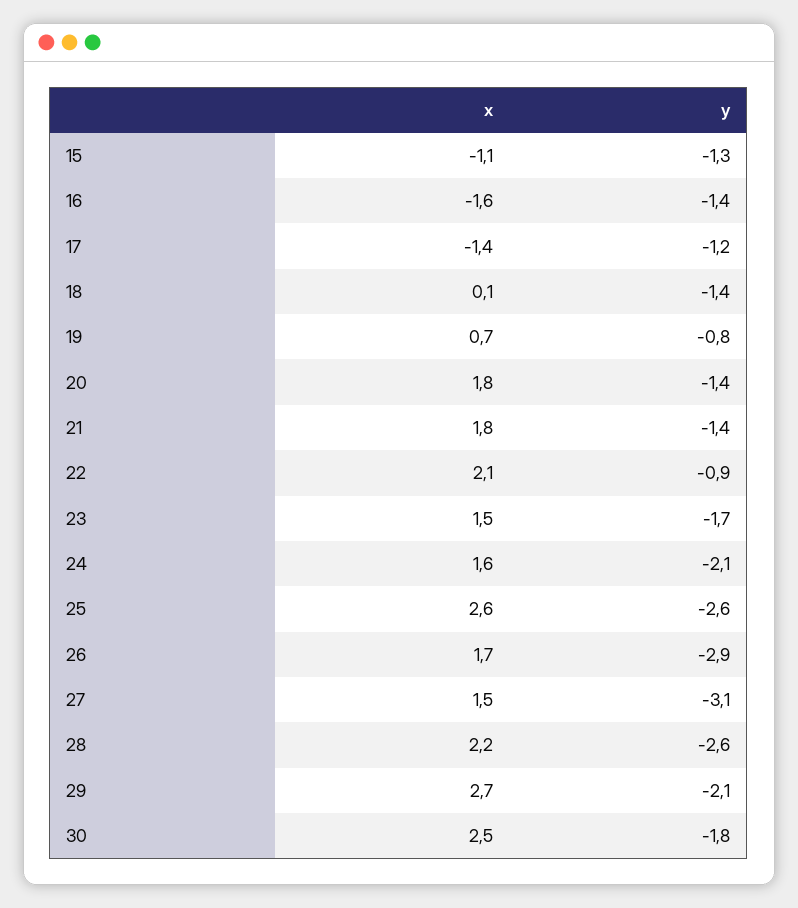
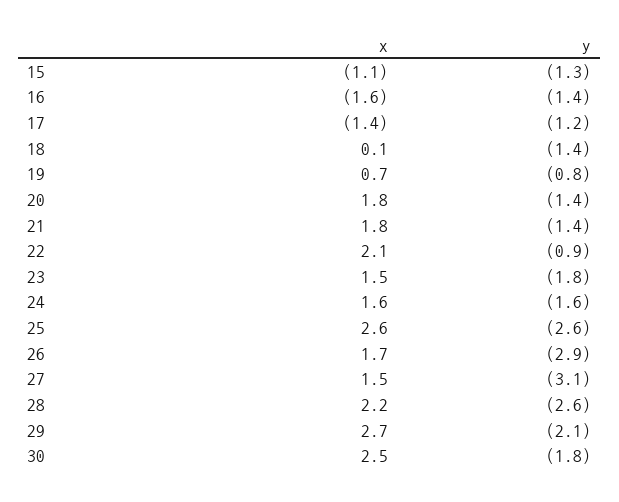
y, 23: -1.7 -> -1.8
y, 24: -2.1 -> -1.6

